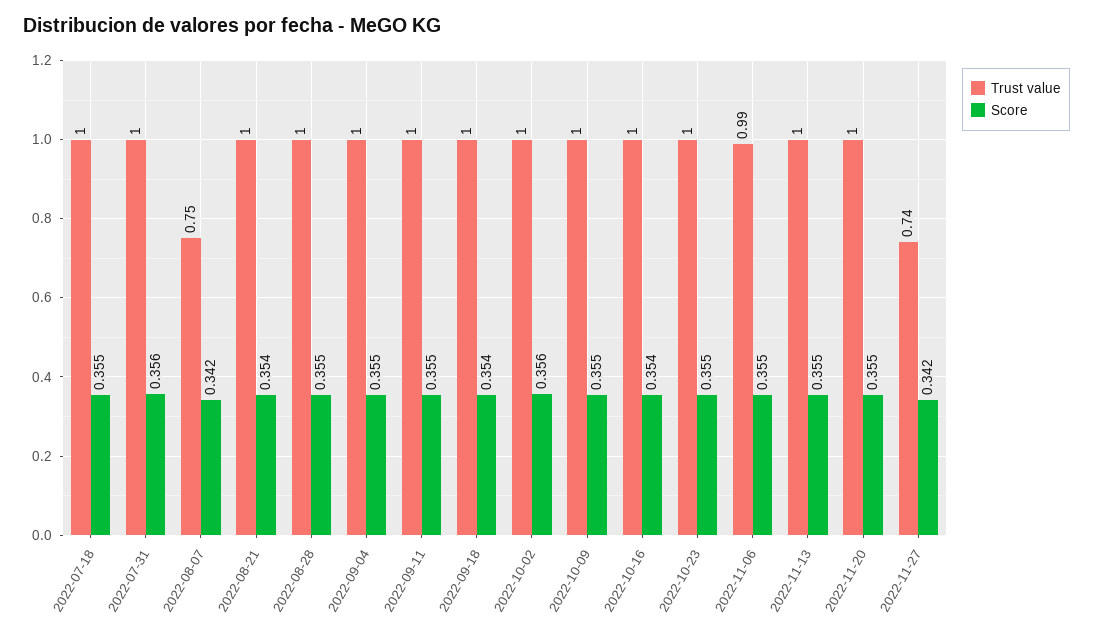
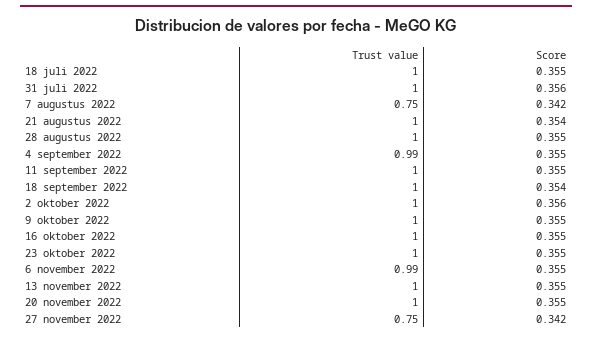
Trust value, 2022-09-04: 1 -> 0.99
Score, 2022-10-16: 0.354 -> 0.355
Trust value, 2022-11-27: 0.74 -> 0.75

